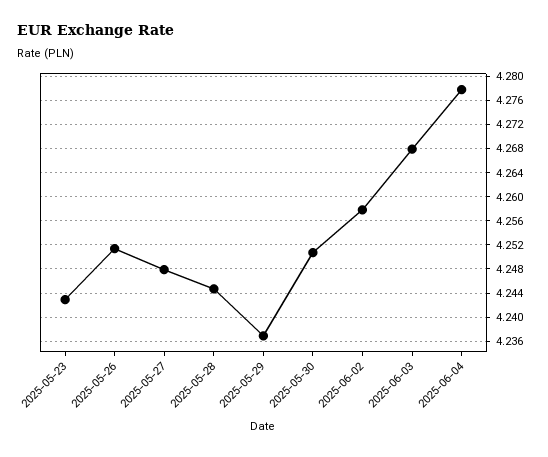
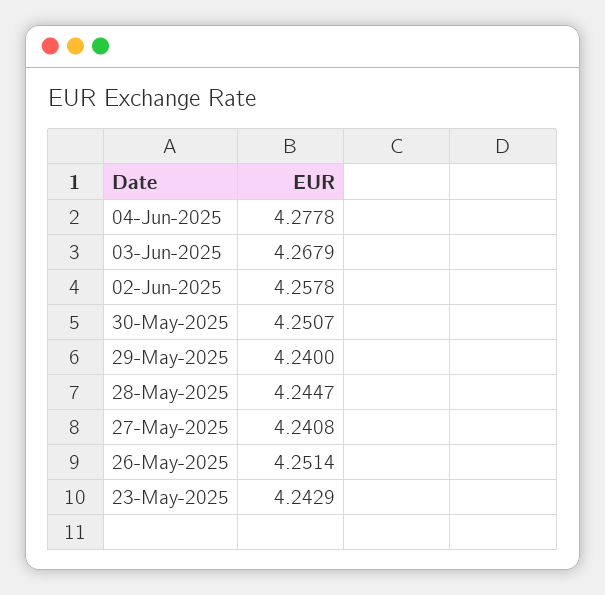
2025-05-27: 4.248 -> 4.2408
2025-05-29: 4.237 -> 4.24

